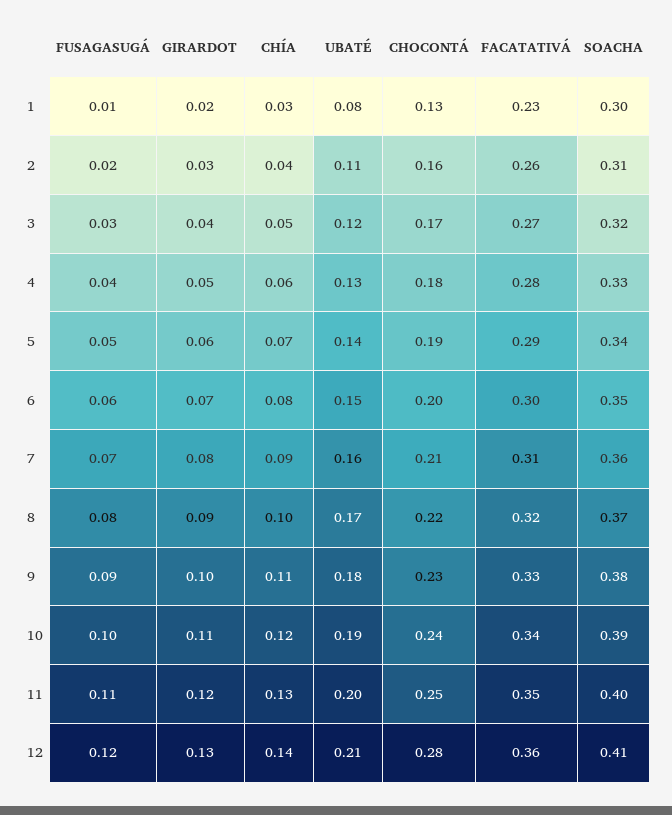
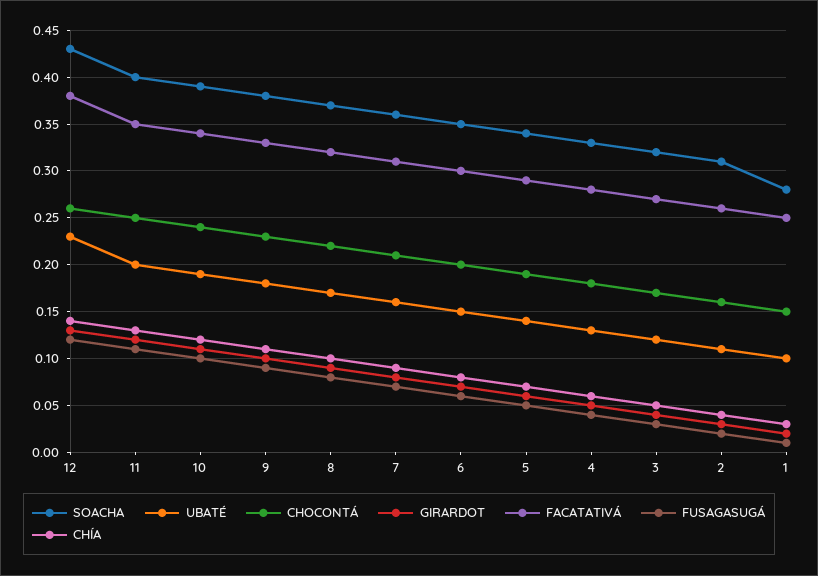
UBATÉ, 1: 0.08 -> 0.1
CHOCONTÁ, 1: 0.13 -> 0.15
FACATATIVÁ, 1: 0.23 -> 0.25
SOACHA, 1: 0.3 -> 0.28
UBATÉ, 12: 0.21 -> 0.23
CHOCONTÁ, 12: 0.28 -> 0.26
FACATATIVÁ, 12: 0.36 -> 0.38
SOACHA, 12: 0.41 -> 0.43

